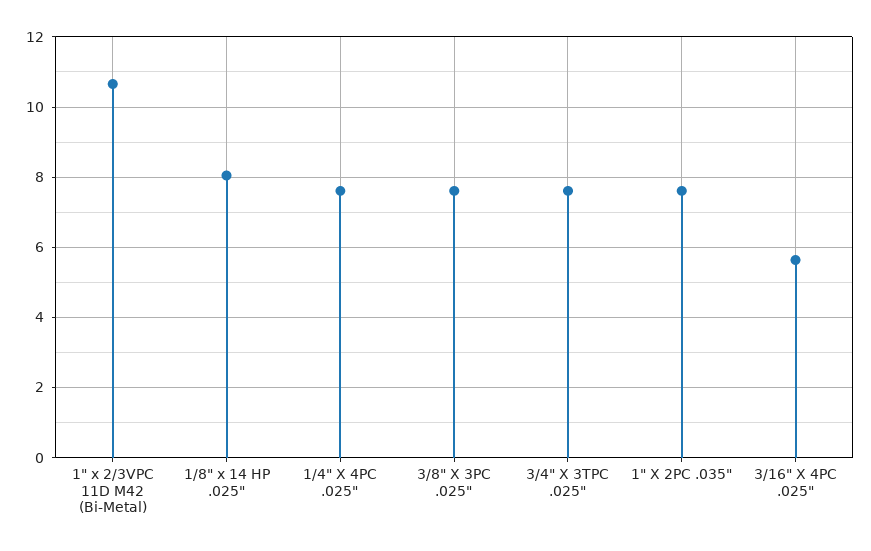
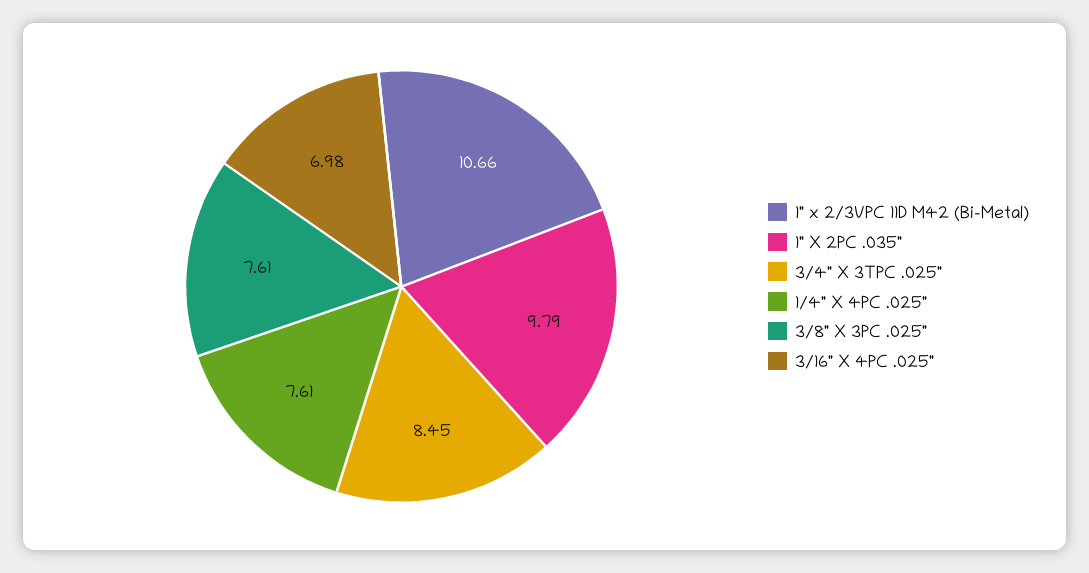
1/8" x 14 HP .025": 8 -> none
3/4" X 3TPC .025": 7.6 -> 8.45
1" X 2PC .035": 7.6 -> 9.79
3/16" X 4PC .025": 5.6 -> 6.98

